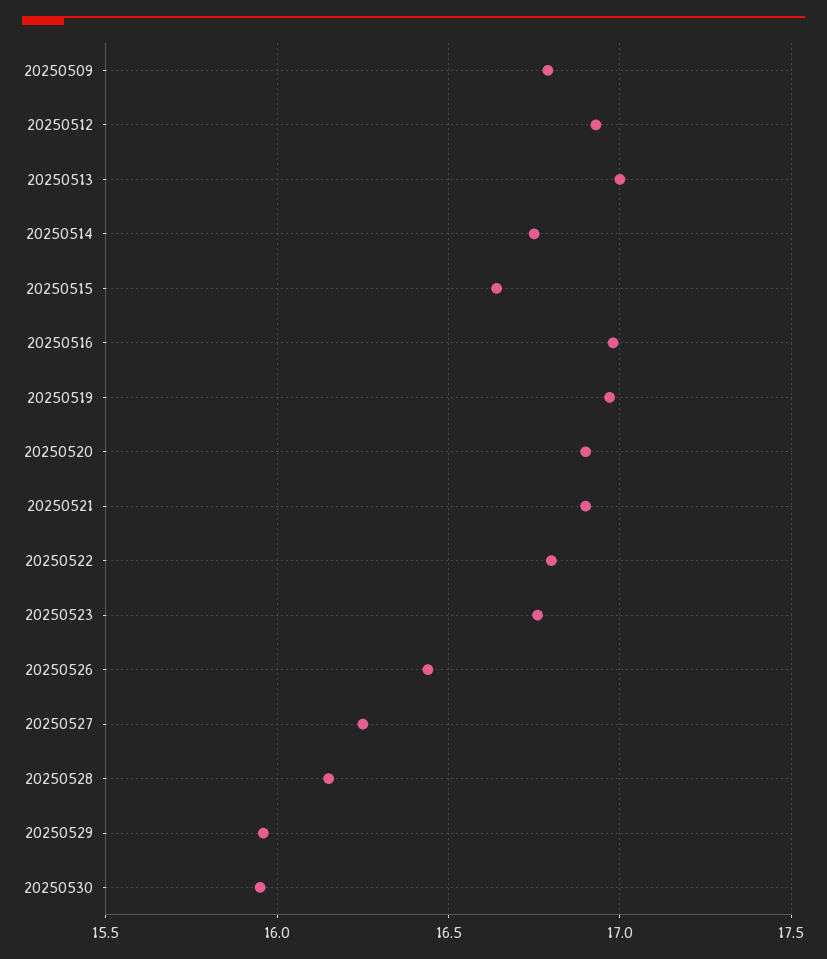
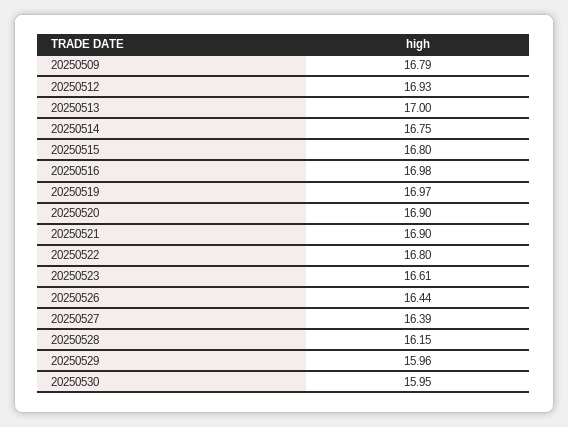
20250515: 16.65 -> 16.8
20250523: 16.75 -> 16.61
20250527: 16.25 -> 16.39

